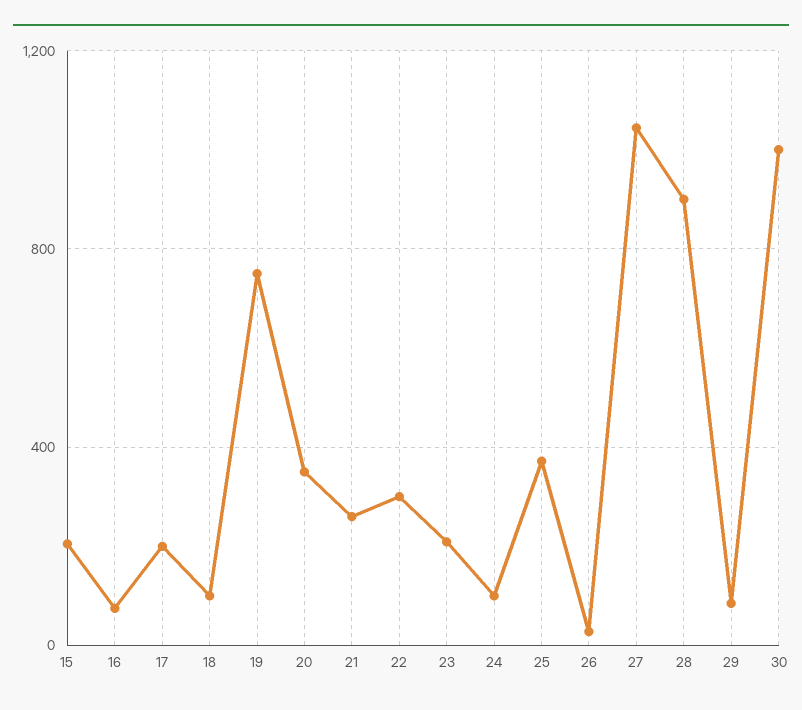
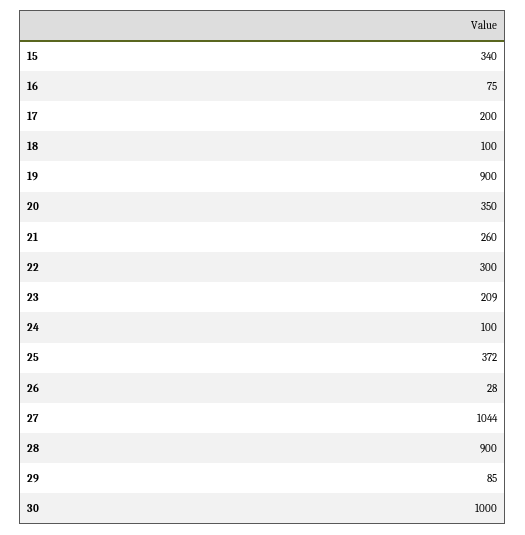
15: 200 -> 340
19: 750 -> 900

